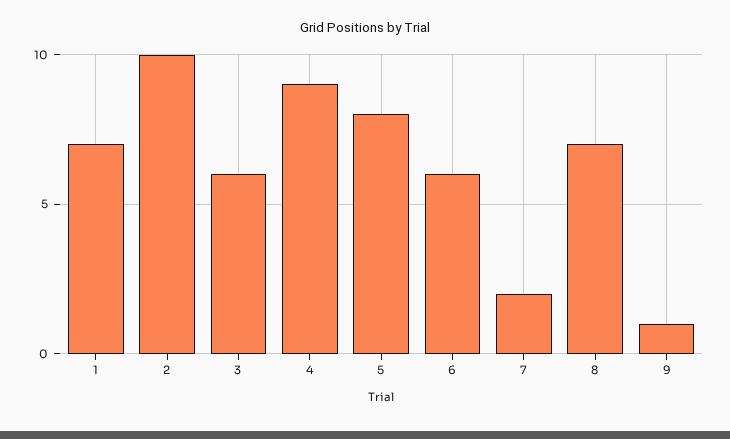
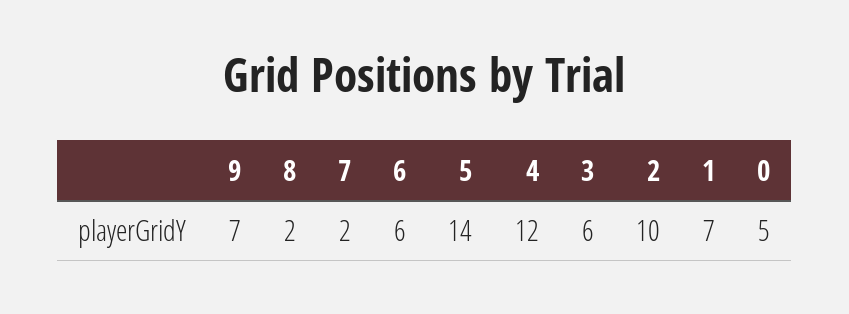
4: 9 -> 12
5: 8 -> 14
8: 7 -> 2
9: 1 -> 7
0: none -> 5

